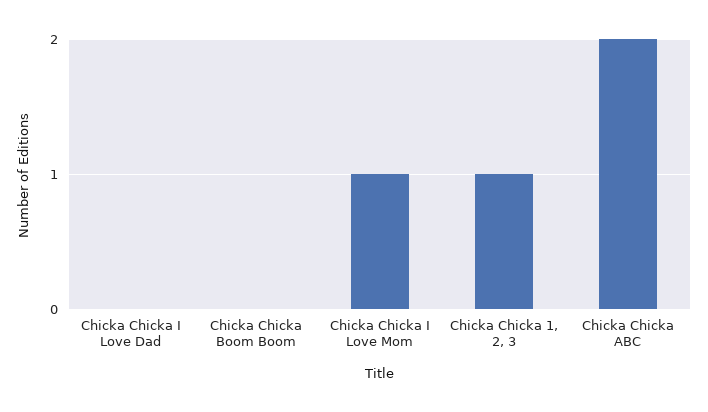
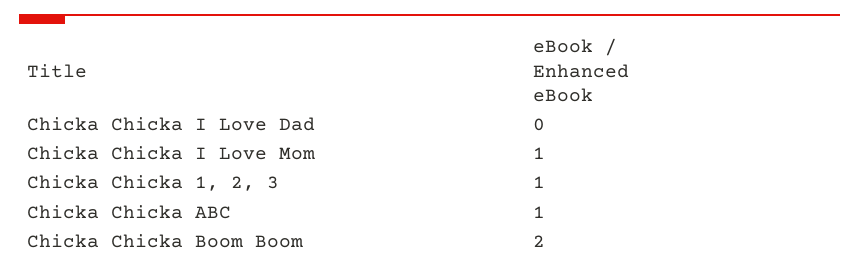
Chicka Chicka Boom Boom: 0 -> 2
Chicka Chicka ABC: 2 -> 1

